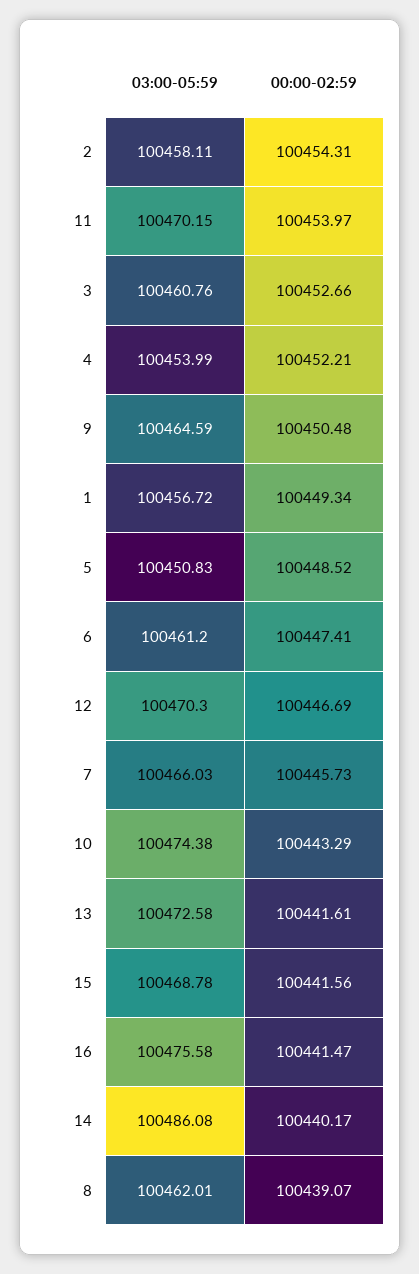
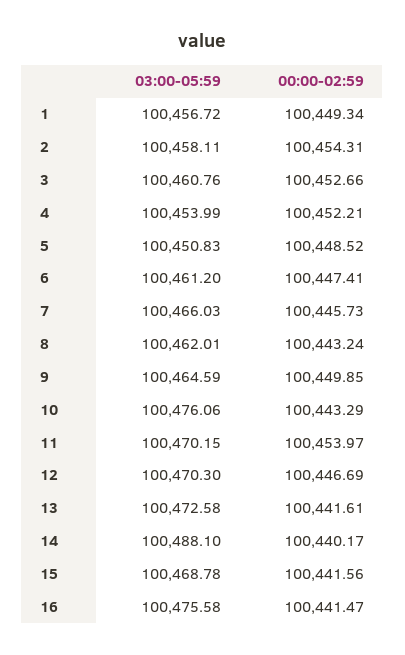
00:00-02:59, 9: 100450.48 -> 100449.85
03:00-05:59, 10: 100474.38 -> 100476.06
03:00-05:59, 14: 100486.08 -> 100488.1
00:00-02:59, 8: 100439.07 -> 100443.24

